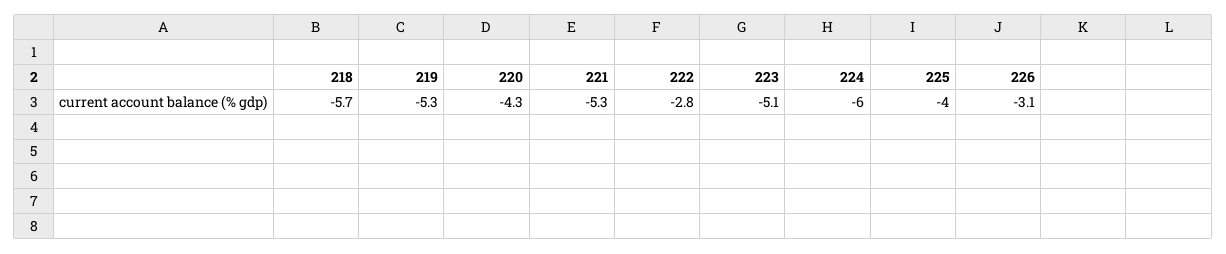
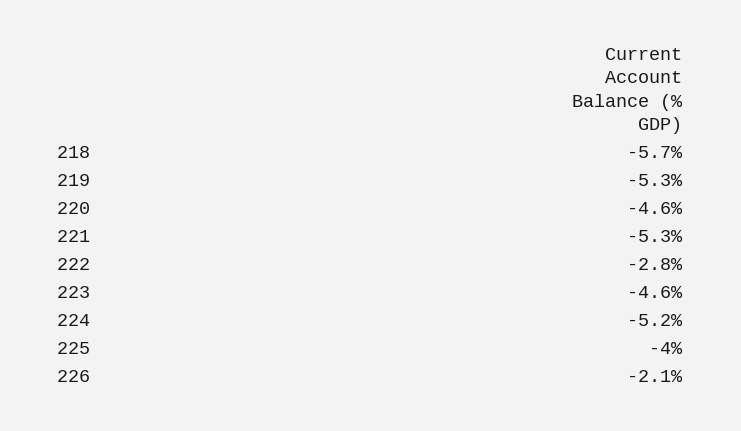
220: -4.3 -> -4.6
223: -5.1 -> -4.6
224: -6 -> -5.2
226: -3.1 -> -2.1

